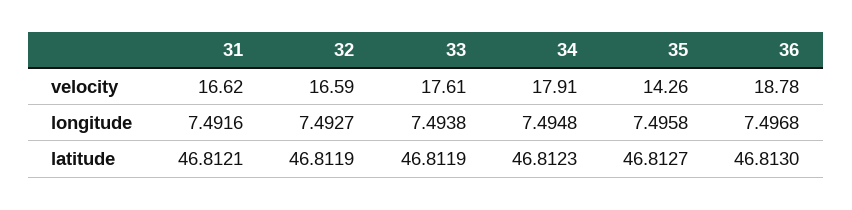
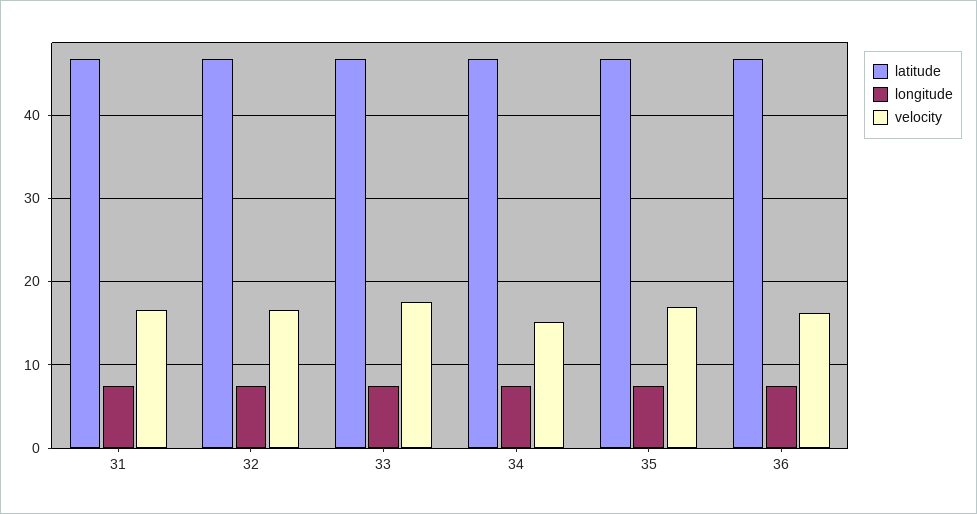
velocity, 34: 17.91 -> 15
velocity, 35: 14.26 -> 17
velocity, 36: 18.78 -> 16

